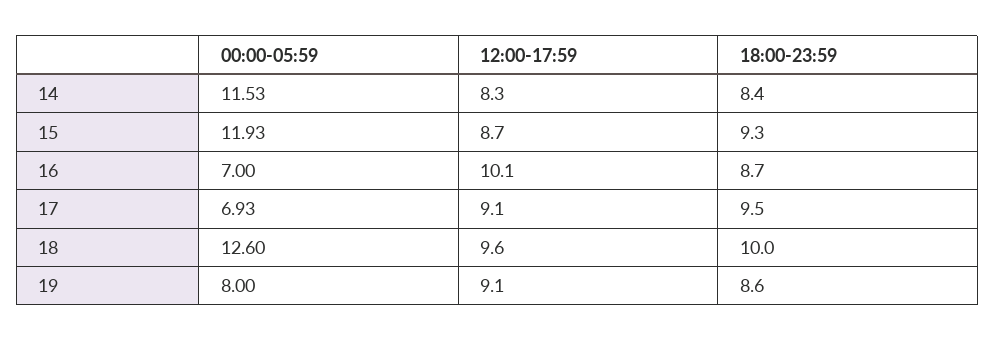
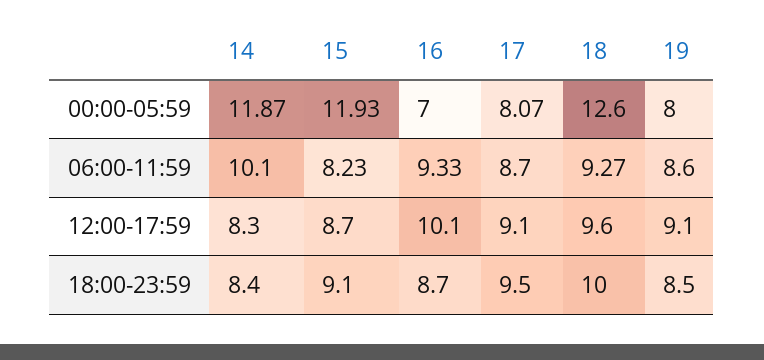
00:00-05:59, 14: 11.53 -> 11.87
18:00-23:59, 15: 9.3 -> 9.1
00:00-05:59, 17: 6.93 -> 8.07
18:00-23:59, 19: 8.6 -> 8.5
06:00-11:59, 14: none -> 10.1
06:00-11:59, 15: none -> 8.23
06:00-11:59, 16: none -> 9.33
06:00-11:59, 17: none -> 8.7
06:00-11:59, 18: none -> 9.27
06:00-11:59, 19: none -> 8.6

